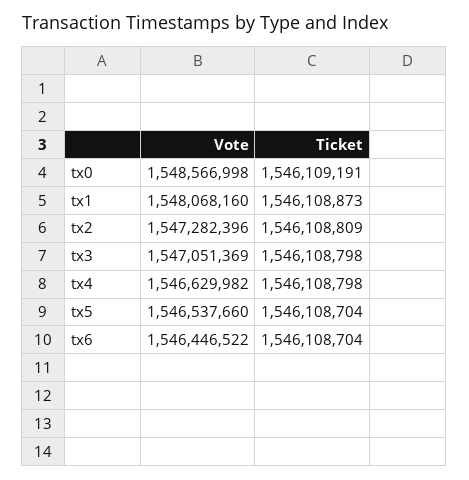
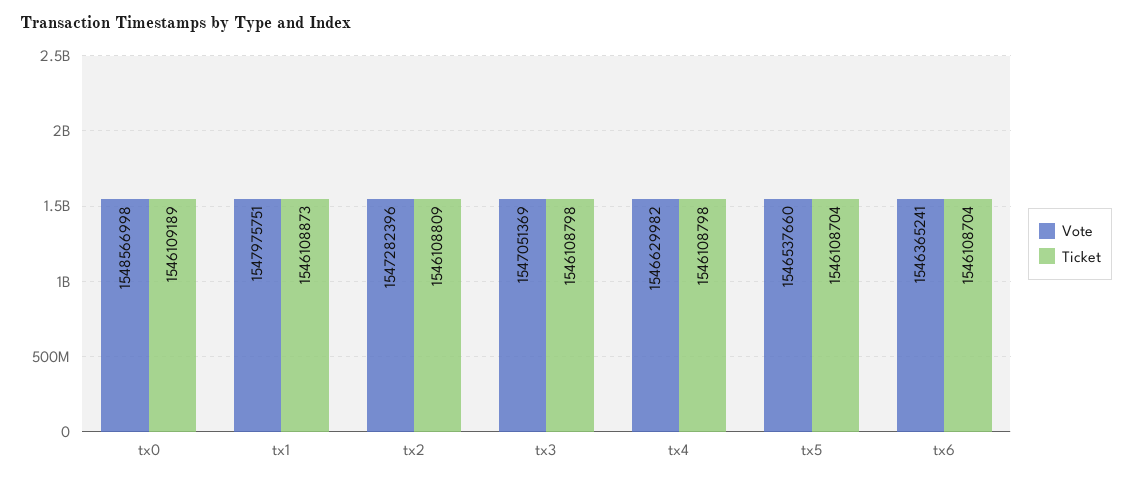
Ticket, tx0: 1546109191 -> 1546109189
Vote, tx1: 1548068160 -> 1547975751
Vote, tx6: 1546446522 -> 1546365241

